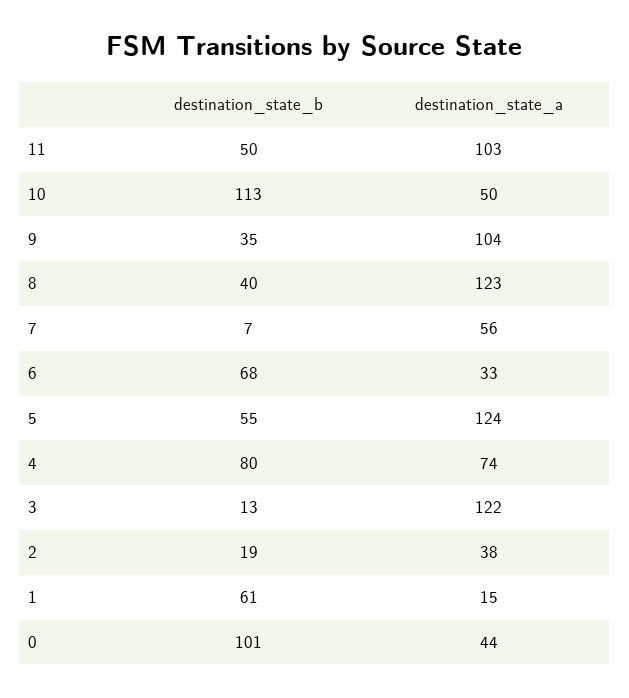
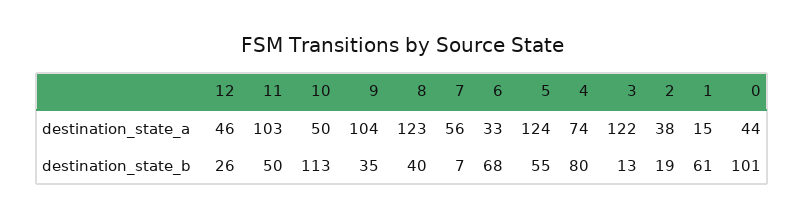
destination_state_a, 12: none -> 46
destination_state_b, 12: none -> 26

